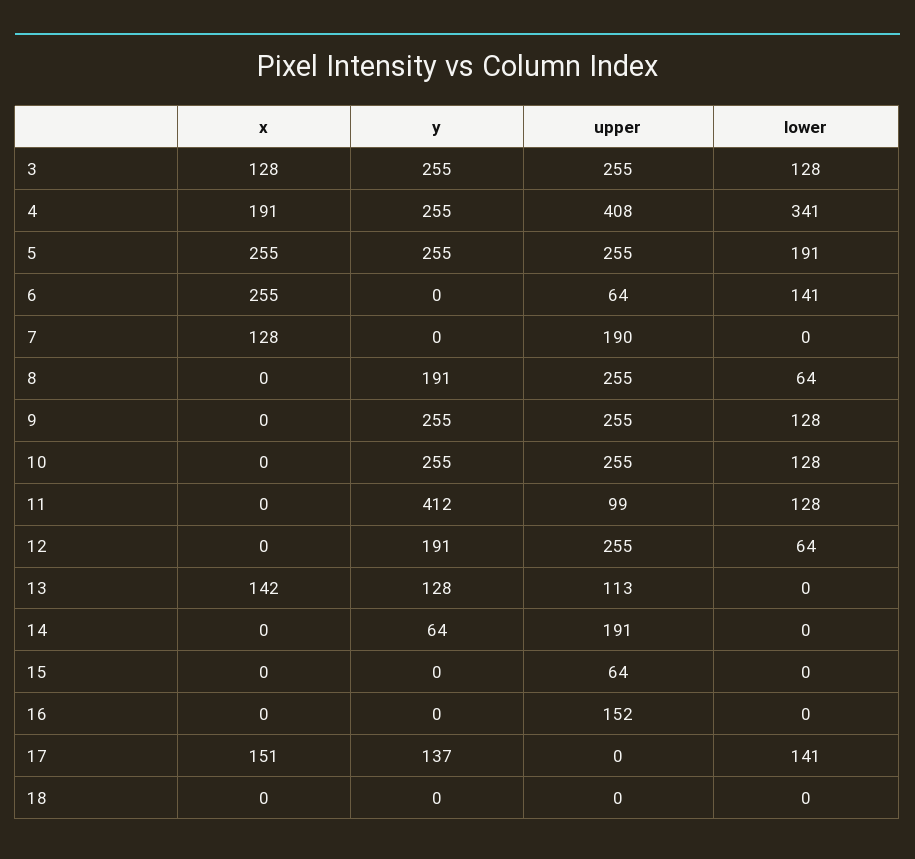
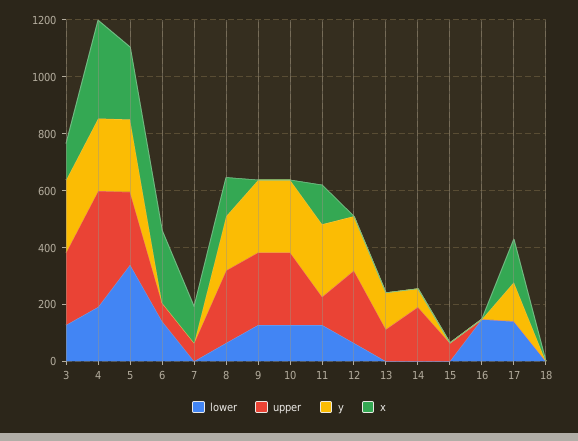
x, 4: 191 -> 350
lower, 4: 341 -> 200
lower, 5: 191 -> 350
upper, 7: 190 -> 50
x, 8: 0 -> 150
x, 11: 0 -> 150
y, 11: 412 -> 250
x, 13: 142 -> 0
upper, 16: 152 -> 0
lower, 16: 0 -> 150

